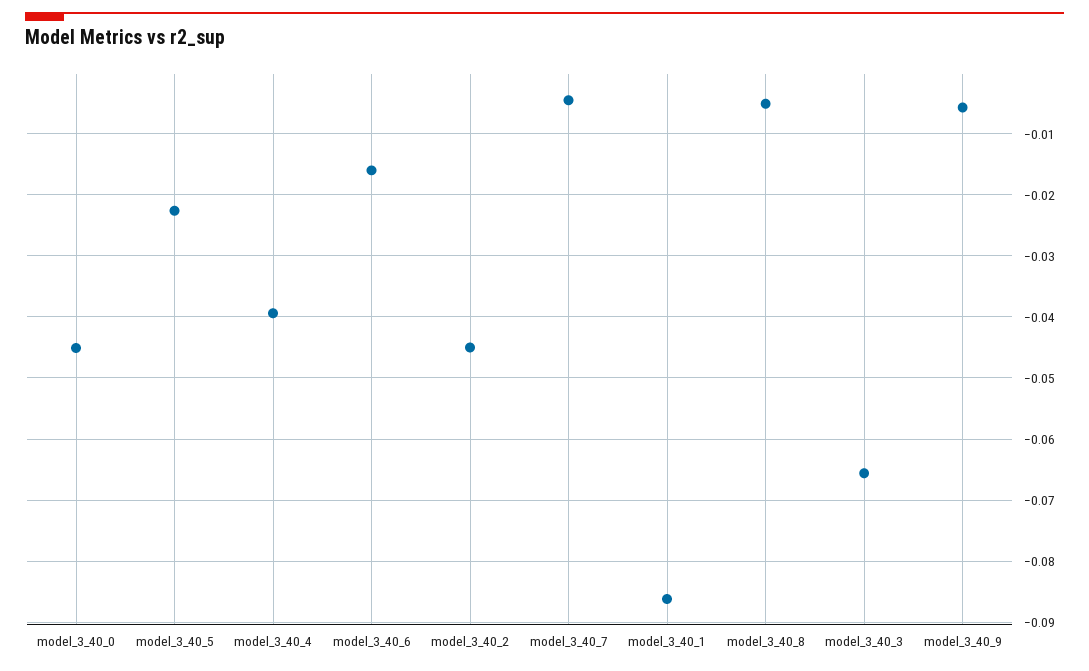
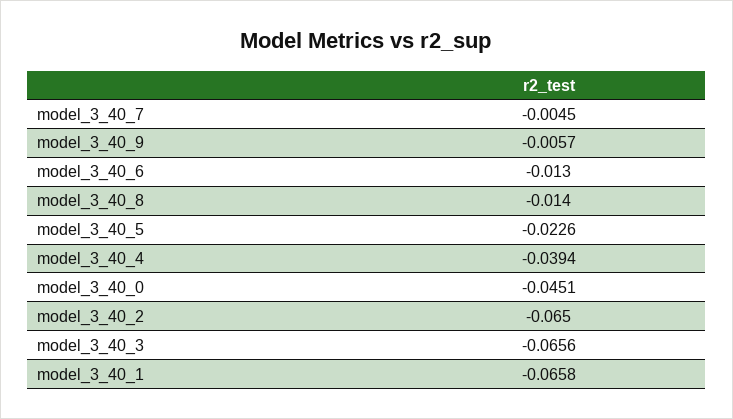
model_3_40_6: -0.016 -> -0.013
model_3_40_2: -0.045 -> -0.065
model_3_40_1: -0.086 -> -0.0658
model_3_40_8: -0.005 -> -0.014

